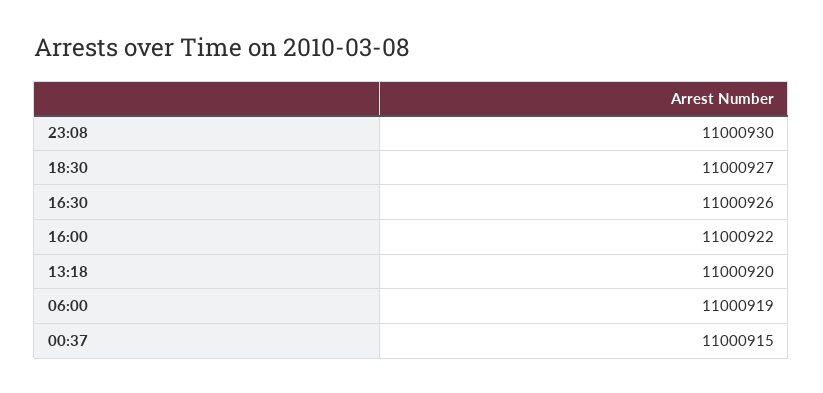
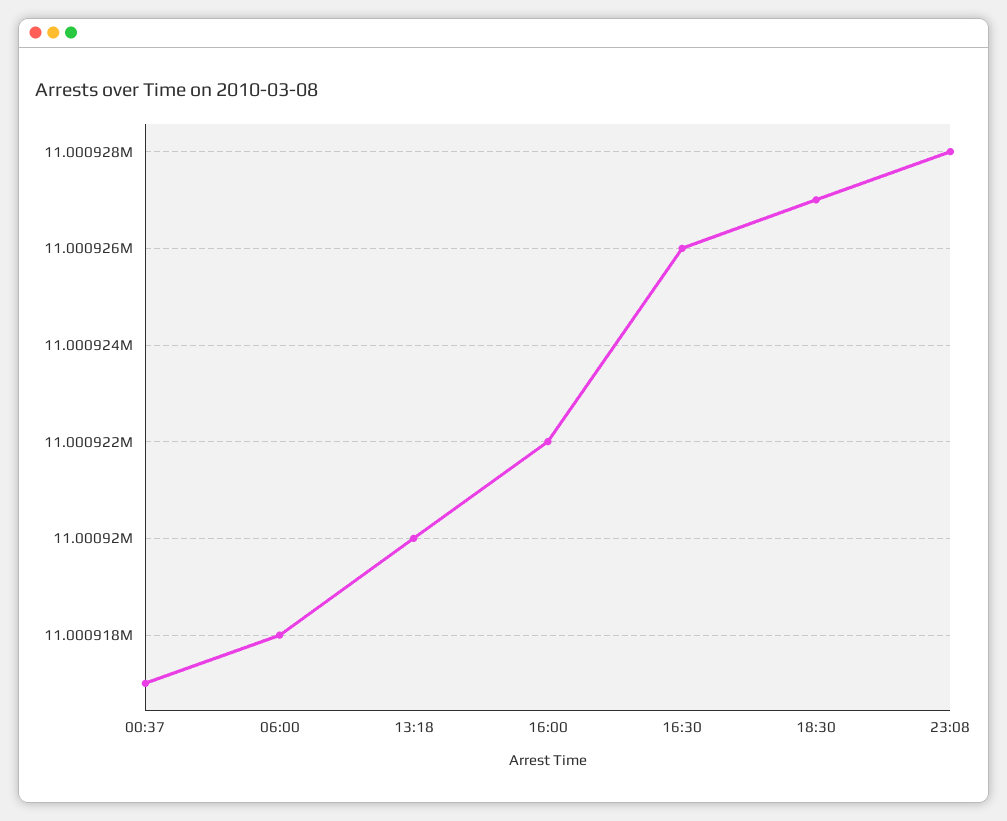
23:08: 11000930 -> 11000928
06:00: 11000919 -> 11000918
00:37: 11000915 -> 11000917

